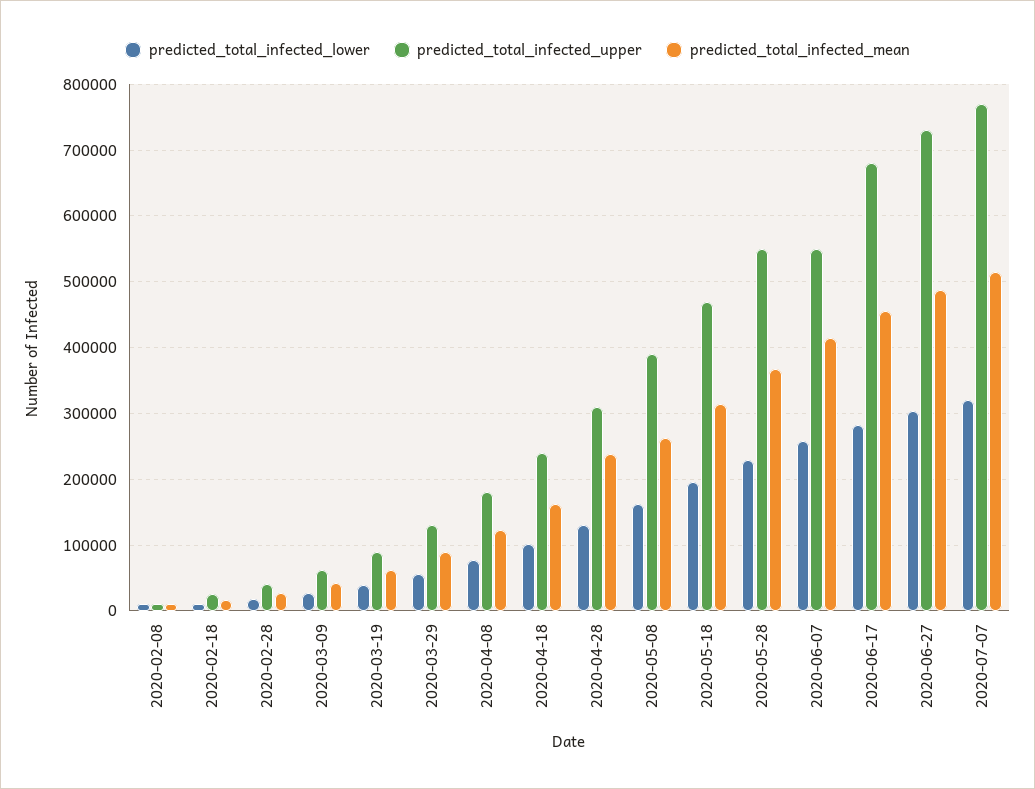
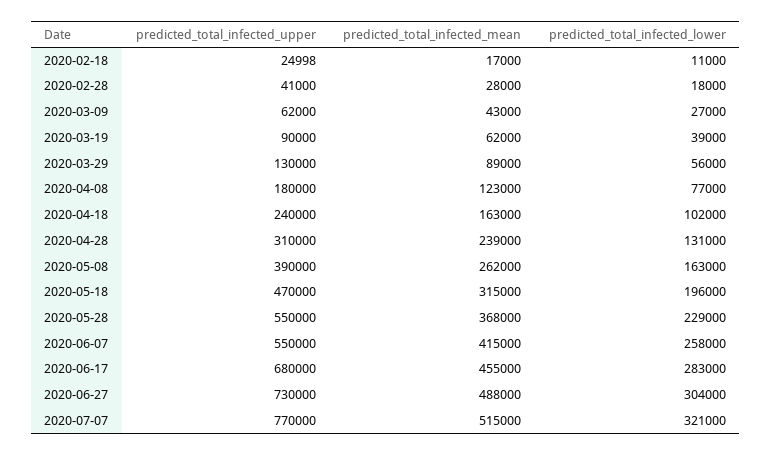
predicted_total_infected_lower, 2020-02-08: 10000 -> none
predicted_total_infected_upper, 2020-02-08: 10000 -> none
predicted_total_infected_mean, 2020-02-08: 10000 -> none

